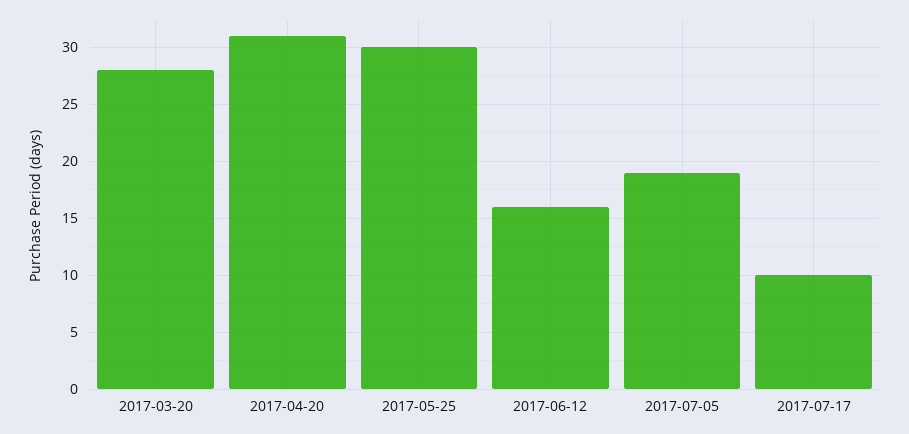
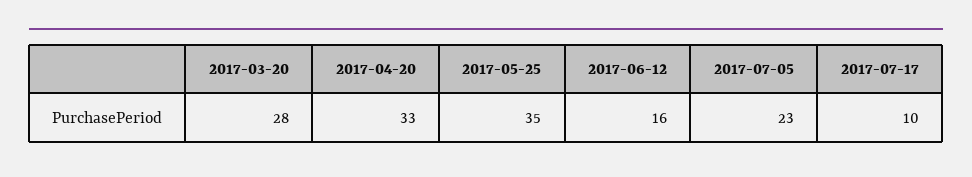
2017-04-20: 31 -> 33
2017-05-25: 30 -> 35
2017-07-05: 19 -> 23

